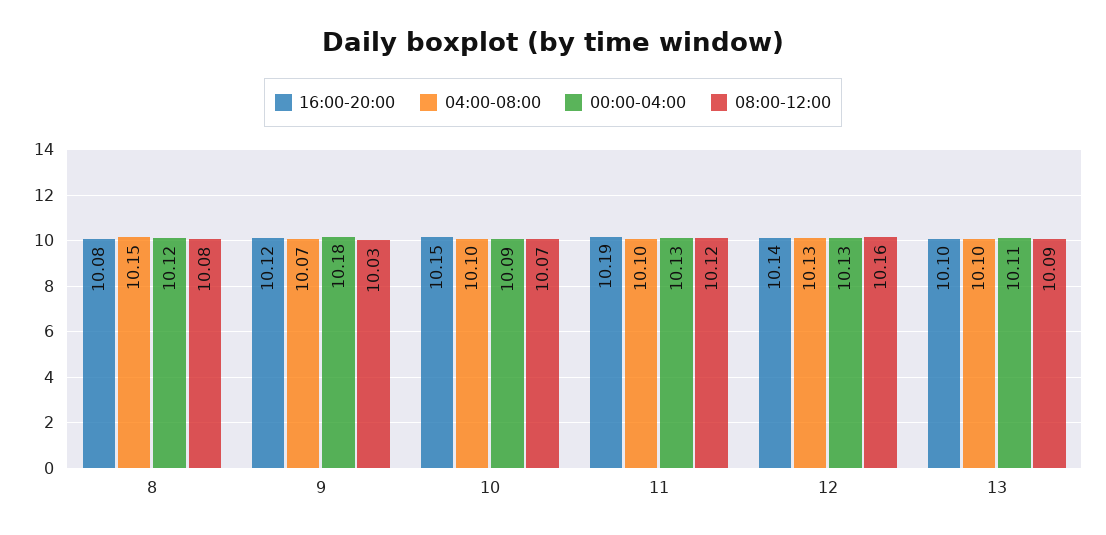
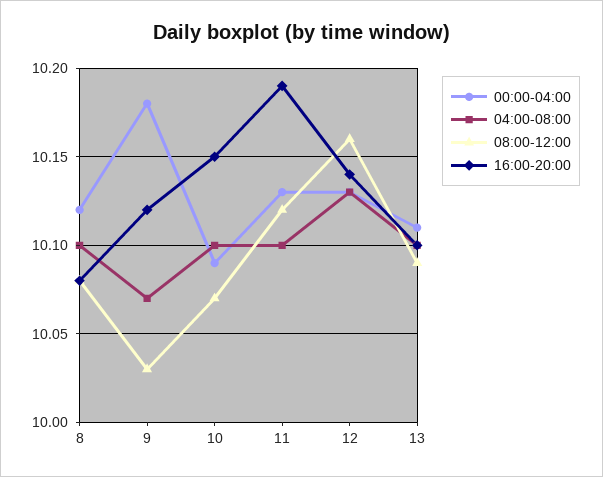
04:00-08:00, 8: 10.15 -> 10.1

